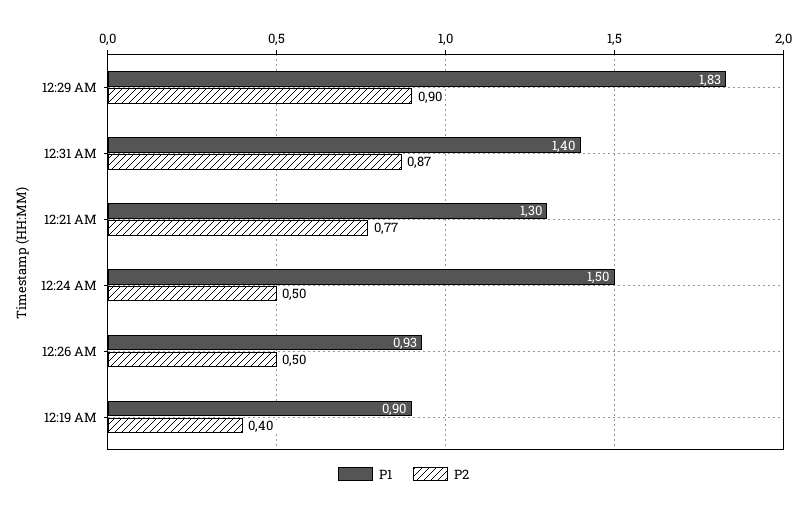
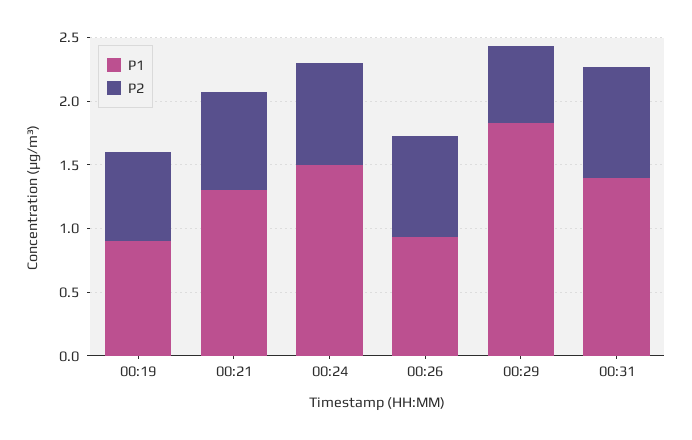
P2, 12:29 AM: 0.9 -> 0.6
P2, 12:24 AM: 0.5 -> 0.8
P2, 12:26 AM: 0.5 -> 0.8
P2, 12:19 AM: 0.4 -> 0.7

